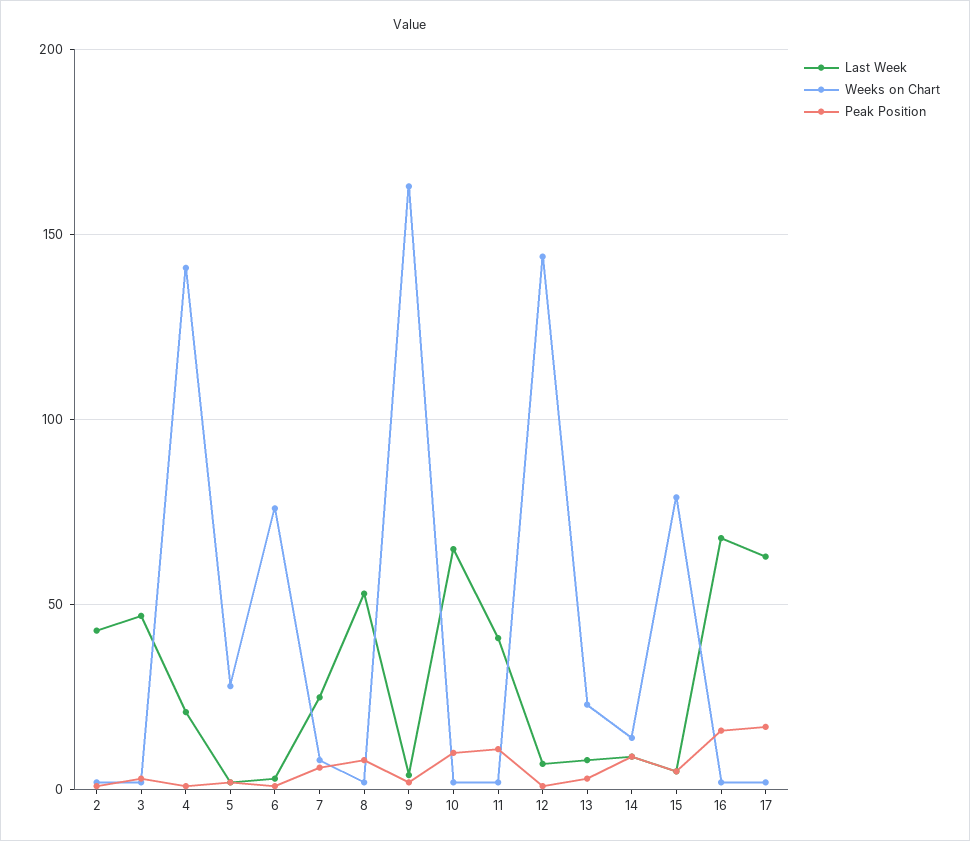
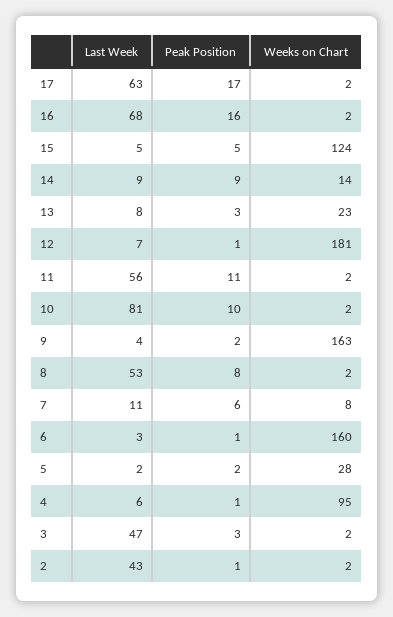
Last Week, 4: 20 -> 6
Weeks on Chart, 4: 140 -> 95
Weeks on Chart, 6: 75 -> 160
Last Week, 7: 25 -> 11
Last Week, 10: 65 -> 81
Last Week, 11: 40 -> 56
Weeks on Chart, 12: 145 -> 181
Weeks on Chart, 15: 80 -> 124

